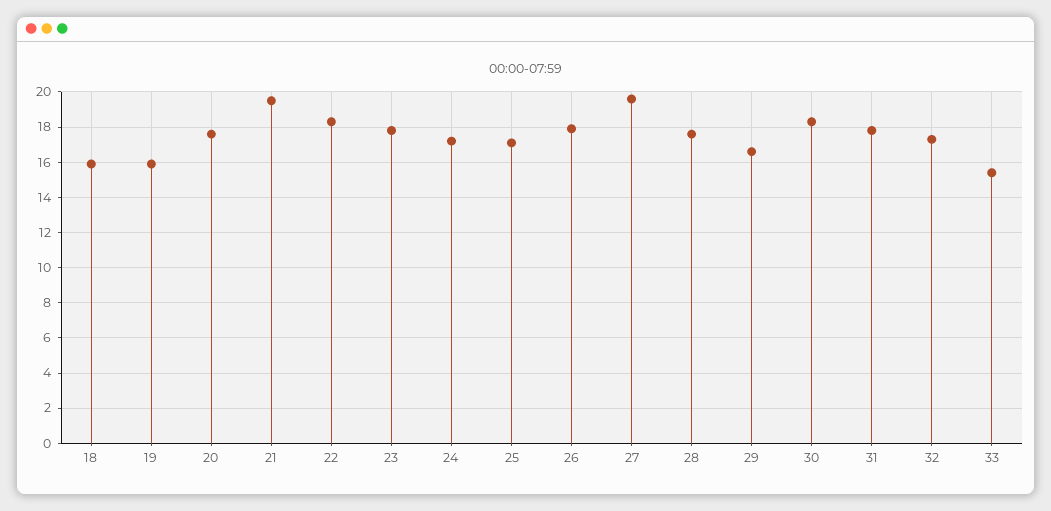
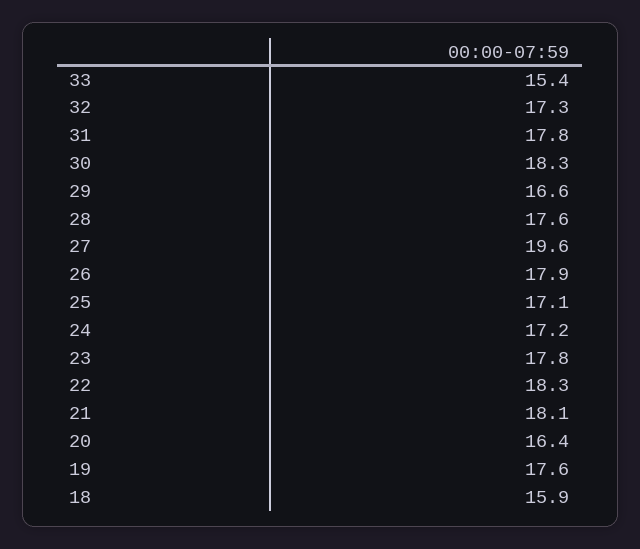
19: 16 -> 17.6
20: 17.5 -> 16.4
21: 19.5 -> 18.1

